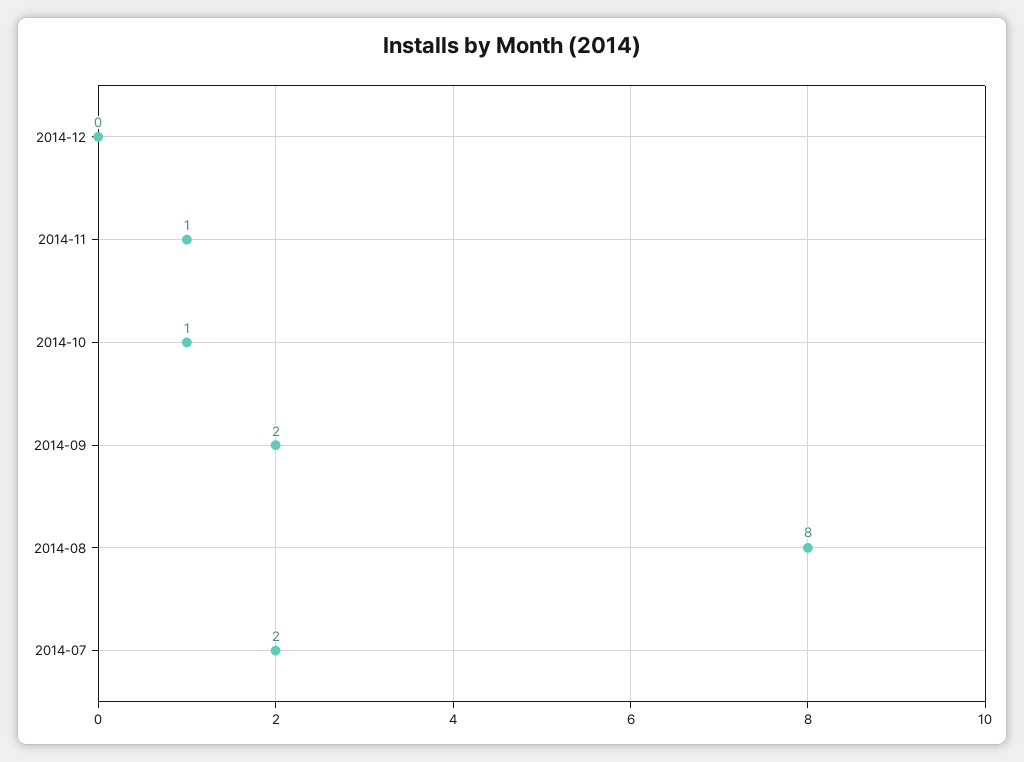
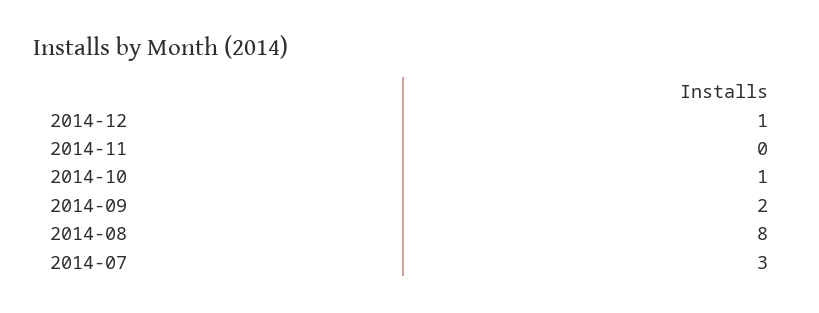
2014-12: 0 -> 1
2014-11: 1 -> 0
2014-07: 2 -> 3

